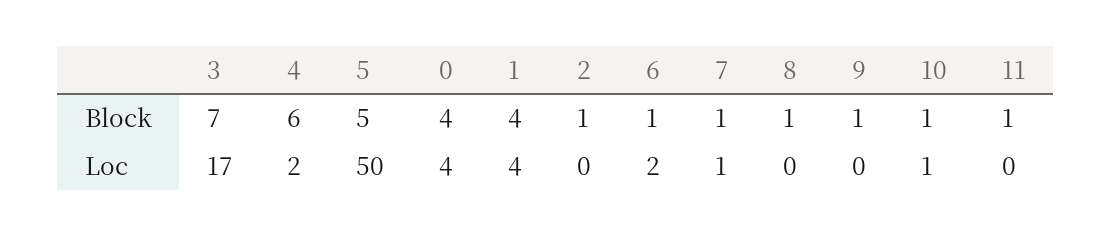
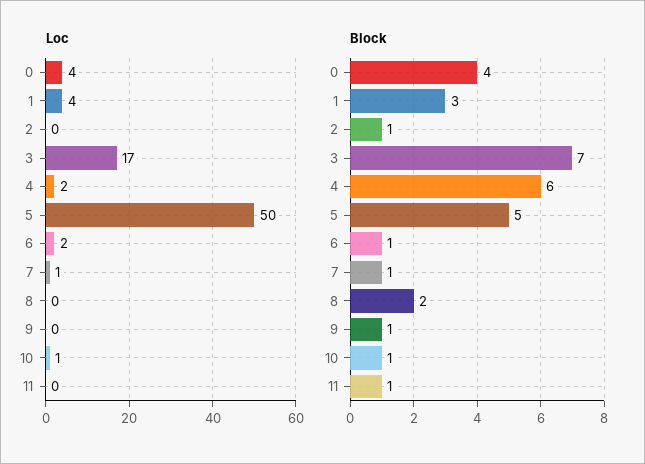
Block, 1: 4 -> 3
Block, 8: 1 -> 2

